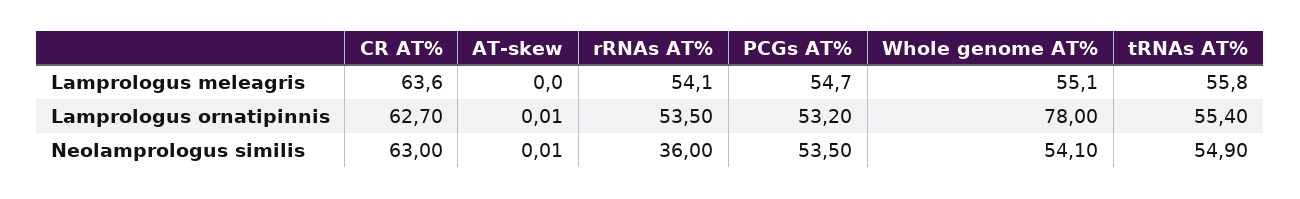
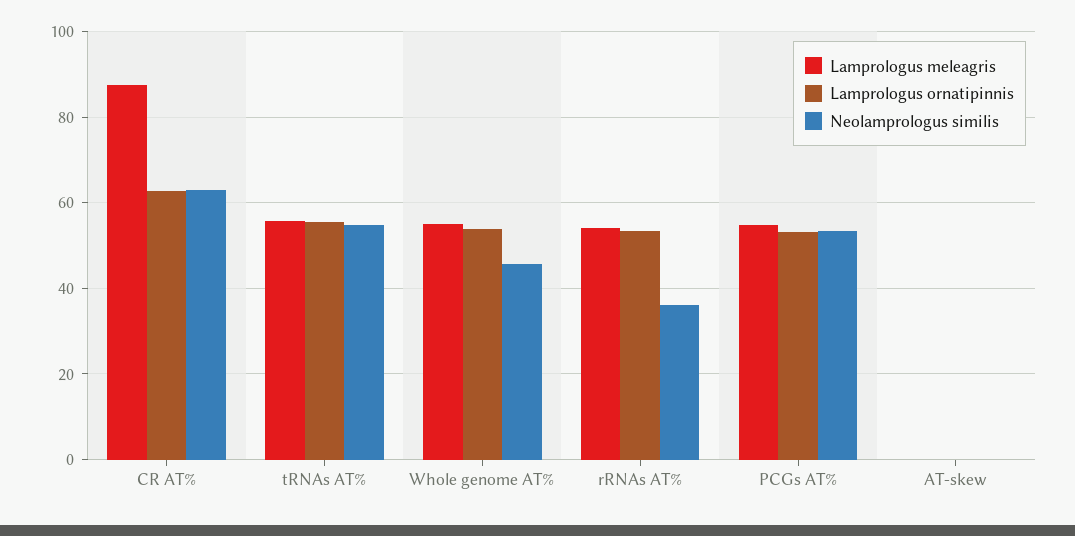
Lamprologus meleagris, CR AT%: 63.6 -> 88
Lamprologus ornatipinnis, Whole genome AT%: 78 -> 54
Neolamprologus similis, Whole genome AT%: 54.1 -> 46

